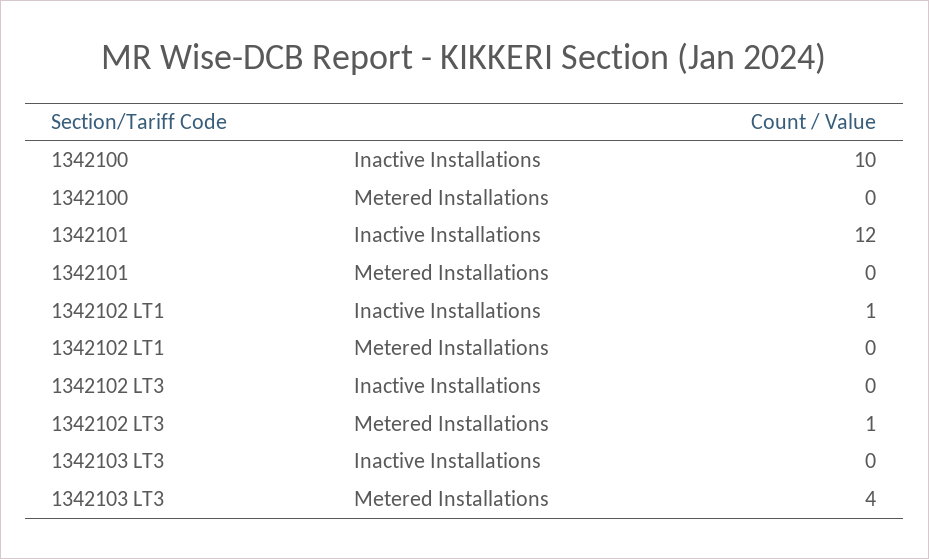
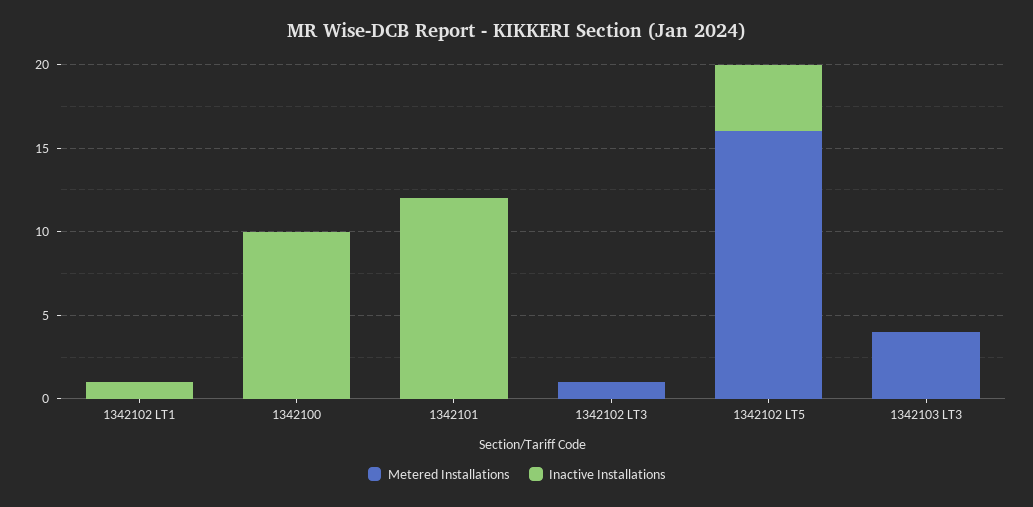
Metered Installations, 1342102 LT5: none -> 16
Inactive Installations, 1342102 LT5: none -> 4

